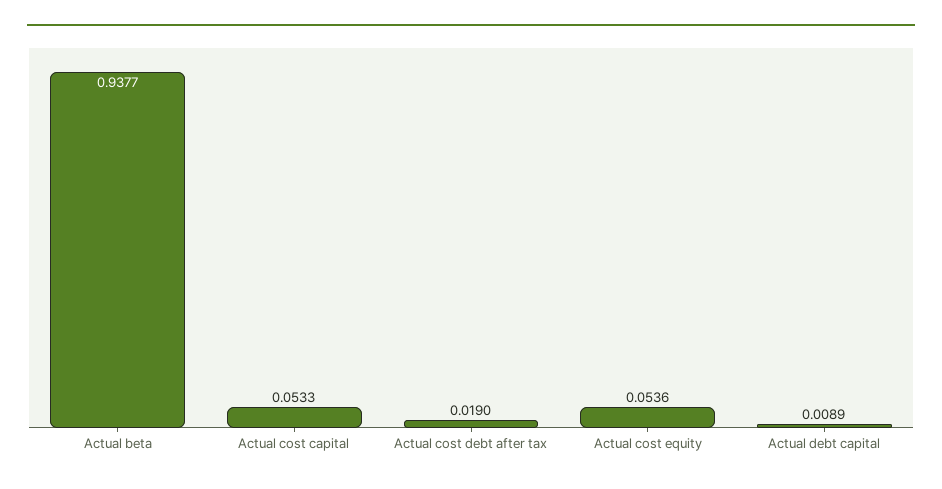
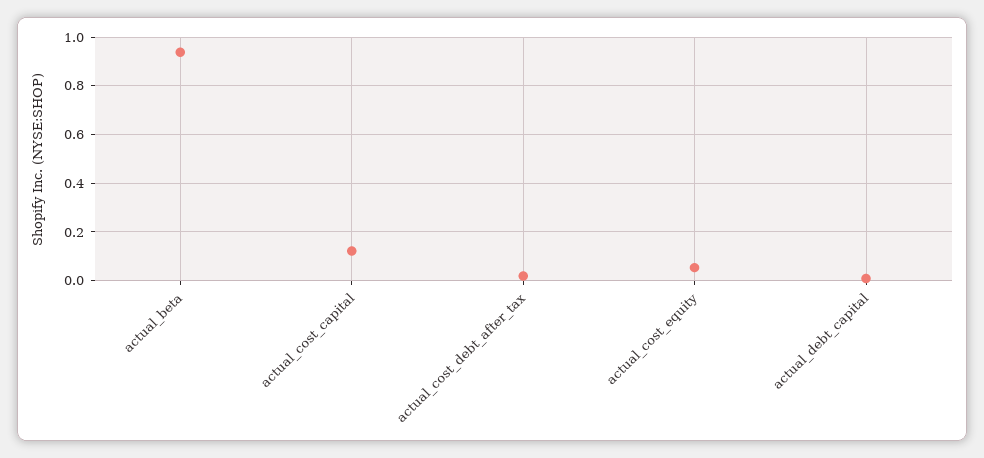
Actual cost capital: 0.0533 -> 0.125

